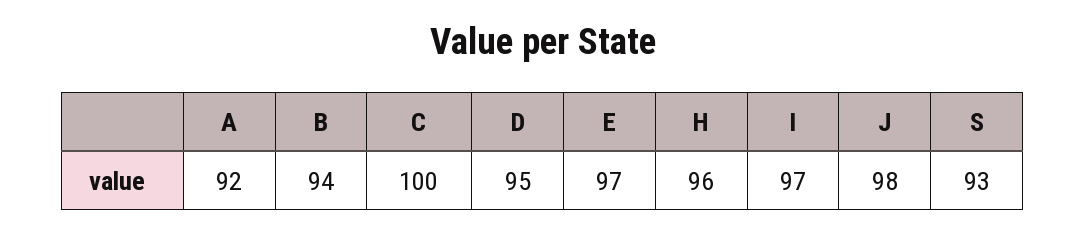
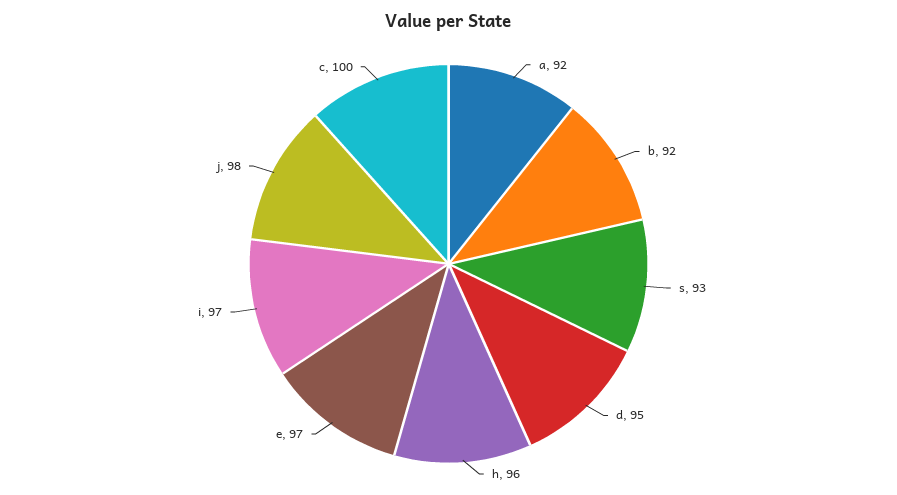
B: 94 -> 92

